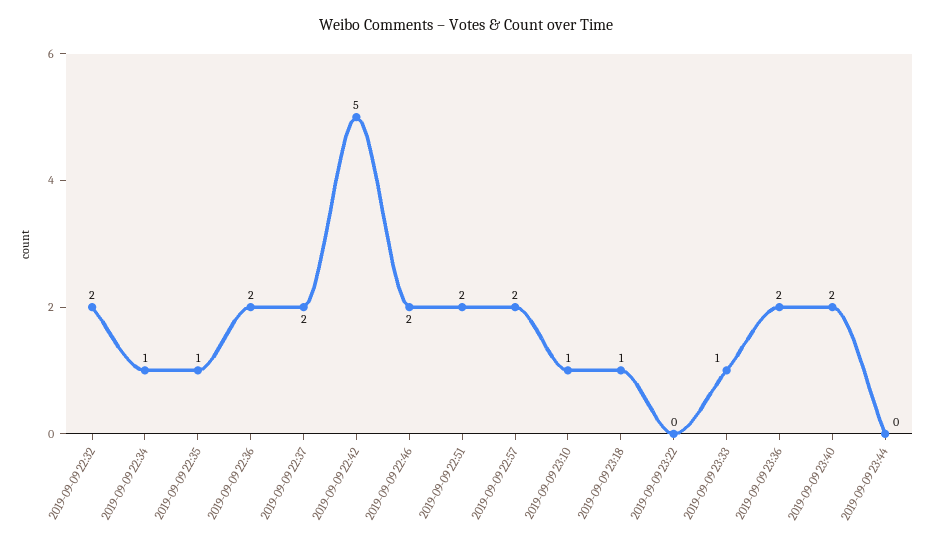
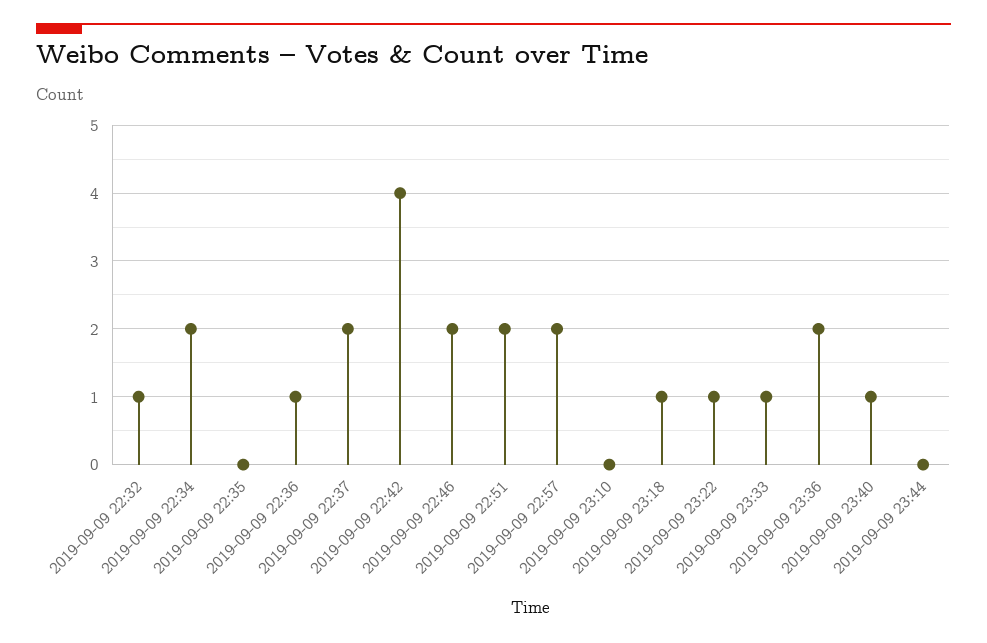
2019-09-09 22:32: 2 -> 1
2019-09-09 22:34: 1 -> 2
2019-09-09 22:35: 1 -> 0
2019-09-09 22:36: 2 -> 1
2019-09-09 22:42: 5 -> 4
2019-09-09 23:10: 1 -> 0
2019-09-09 23:22: 0 -> 1
2019-09-09 23:40: 2 -> 1

